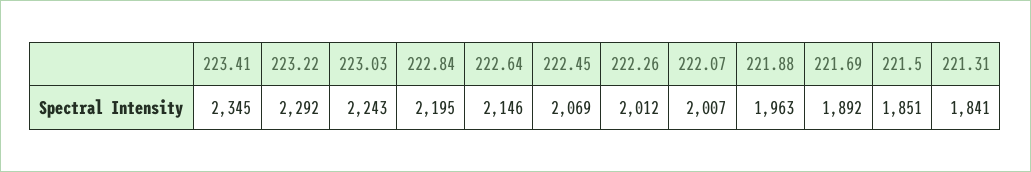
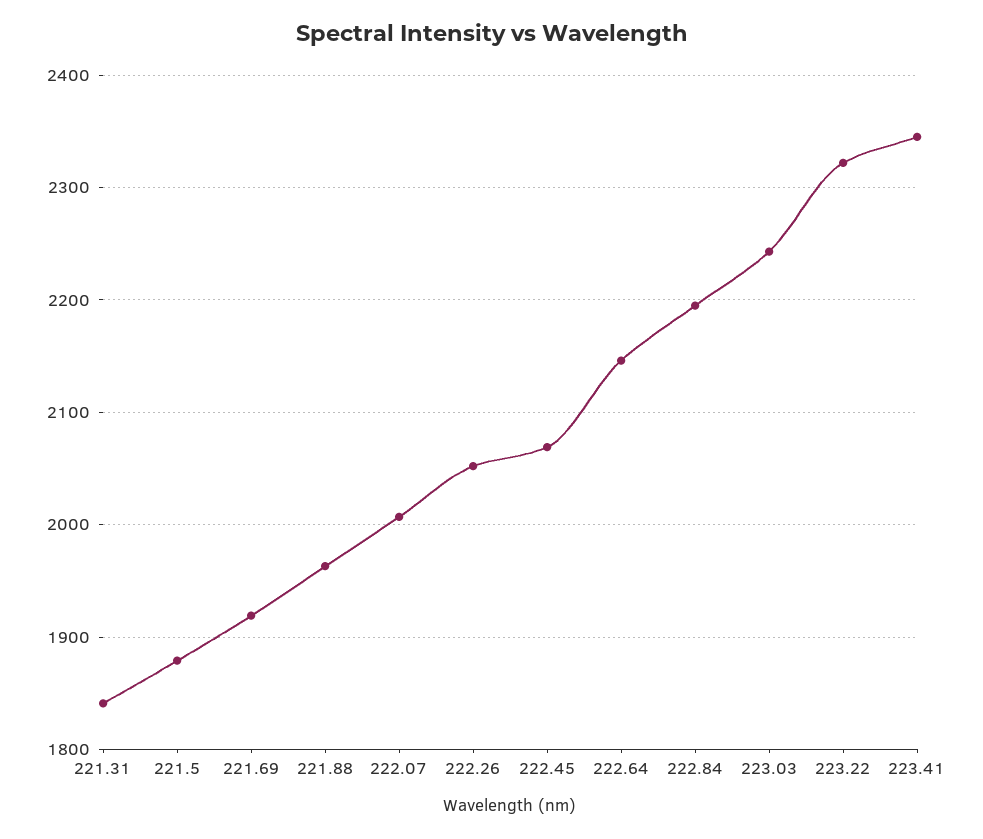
223.22: 2292 -> 2320
222.26: 2012 -> 2050
221.69: 1892 -> 1920
221.5: 1851 -> 1880

